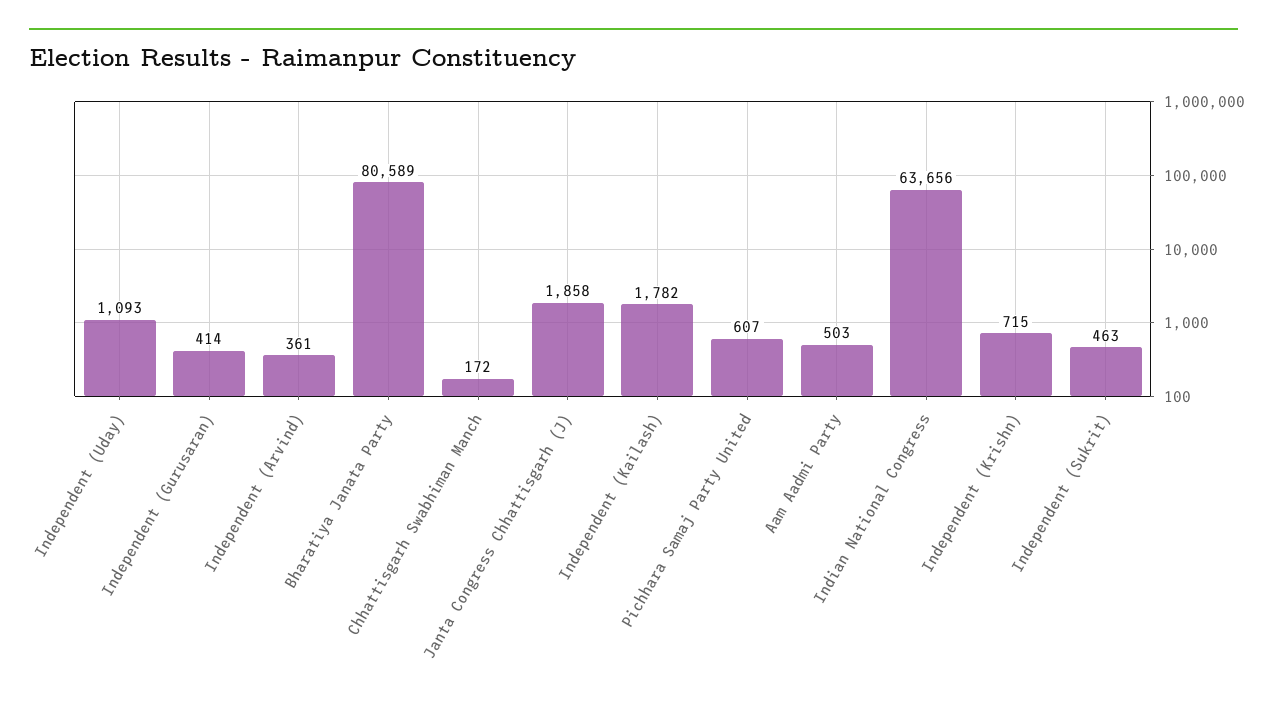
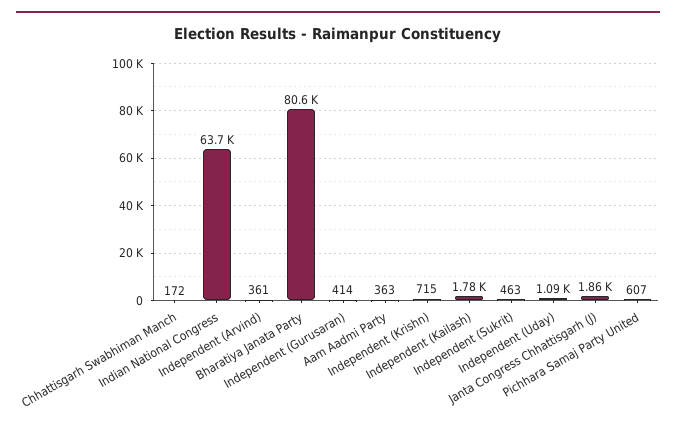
Aam Aadmi Party: 503 -> 363

